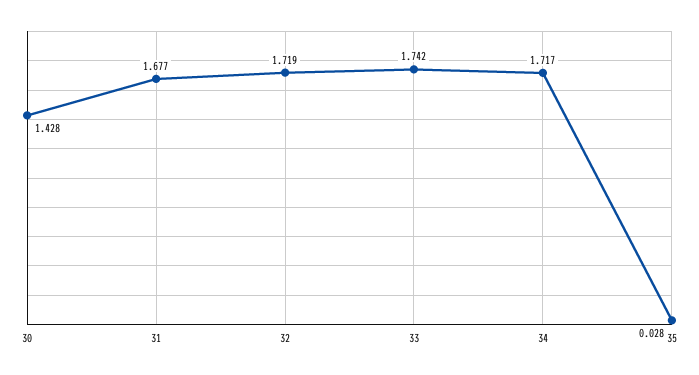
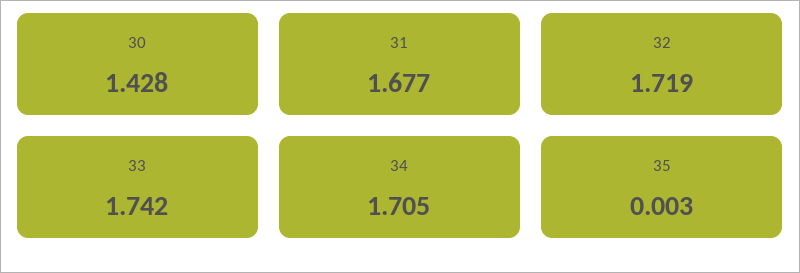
34: 1.717 -> 1.705
35: 0.028 -> 0.003

